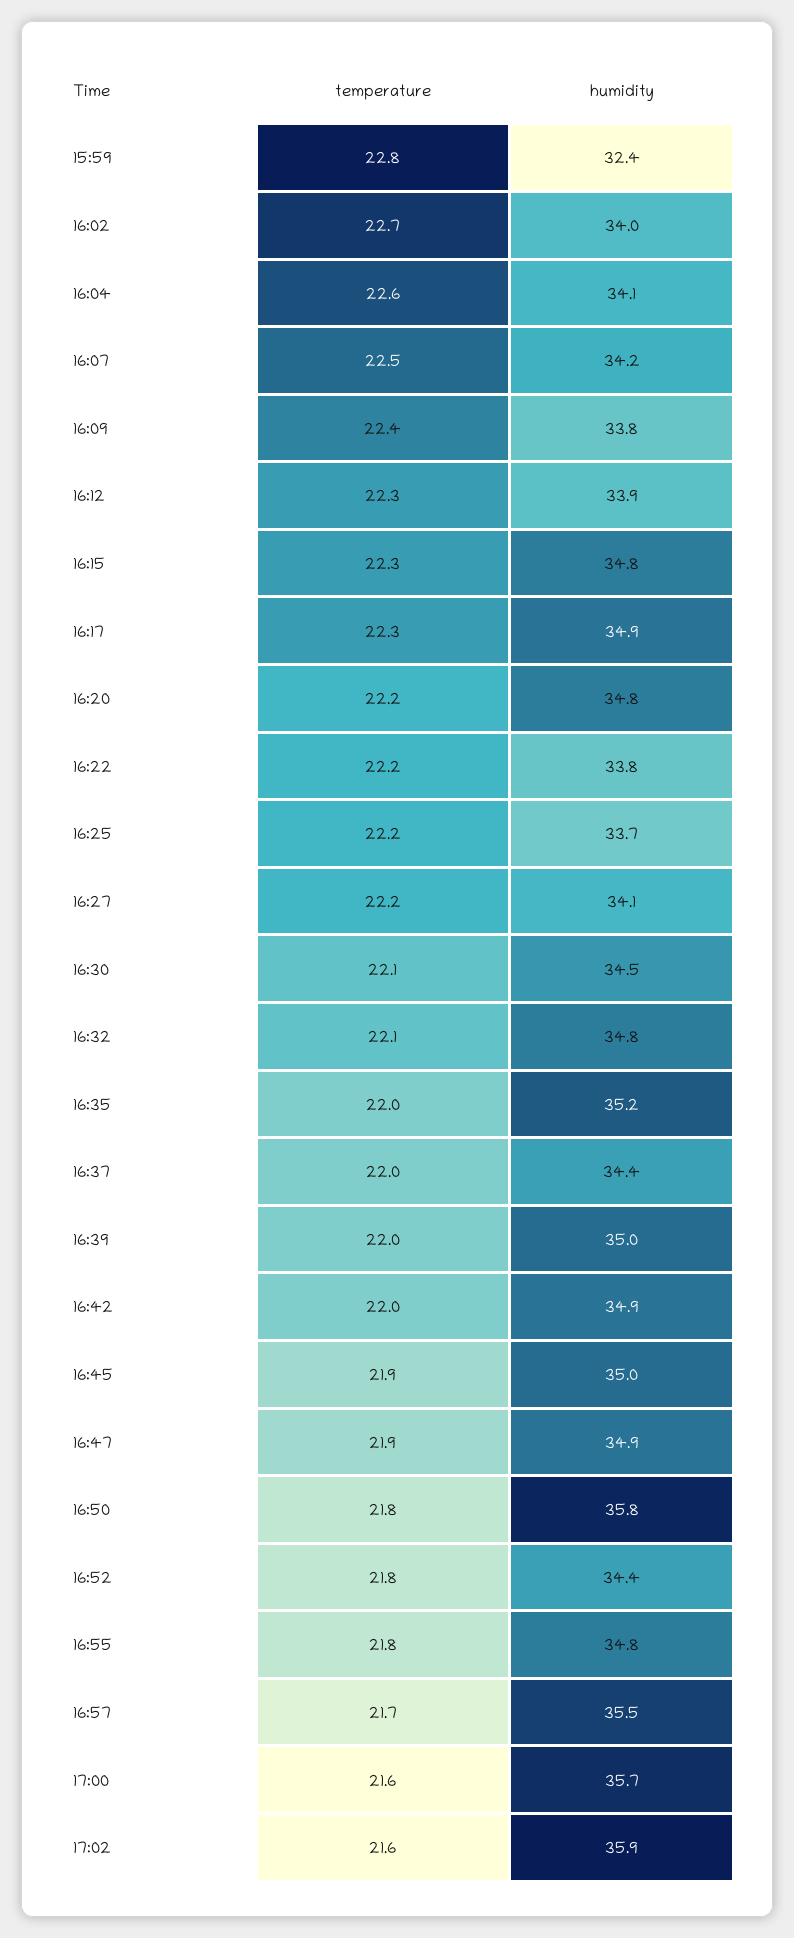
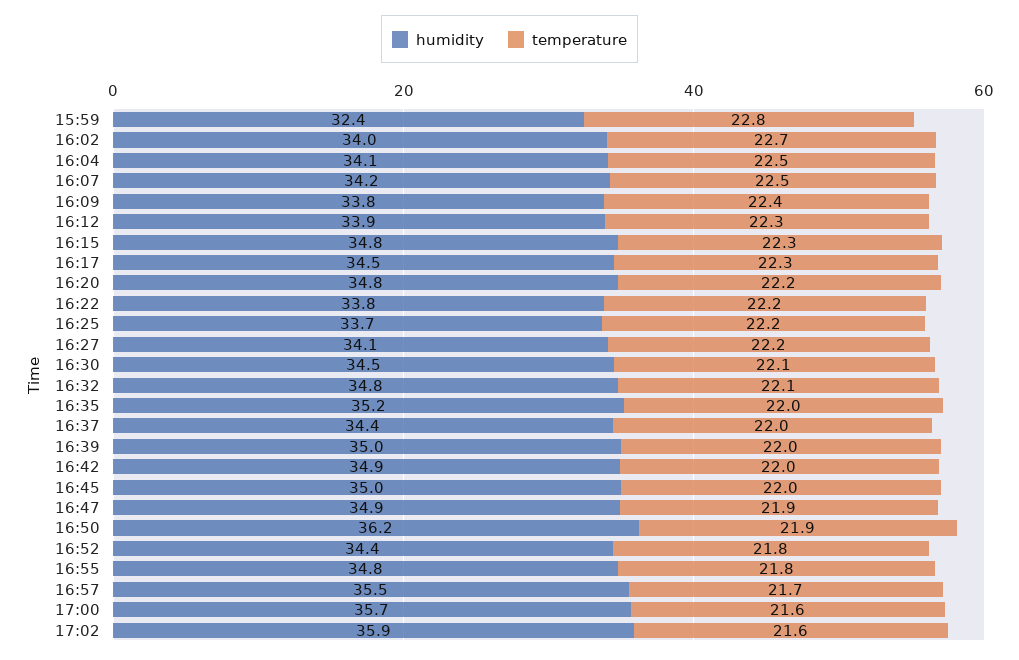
temperature, 16:04: 22.6 -> 22.5
humidity, 16:17: 34.9 -> 34.5
temperature, 16:45: 21.9 -> 22
temperature, 16:50: 21.8 -> 21.9
humidity, 16:50: 35.8 -> 36.2

